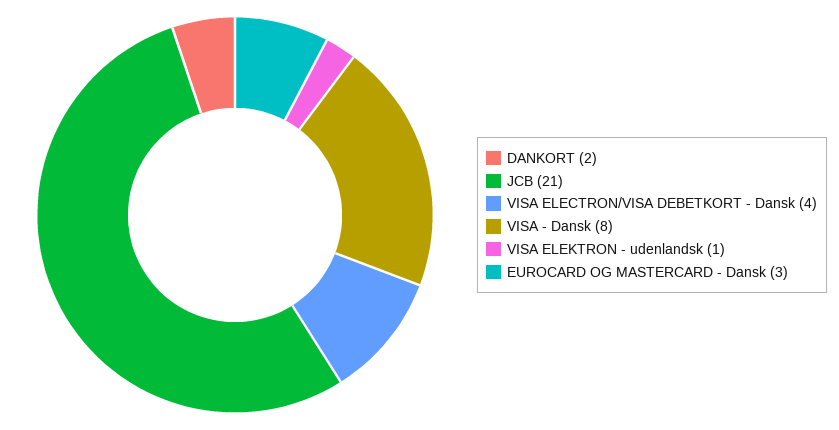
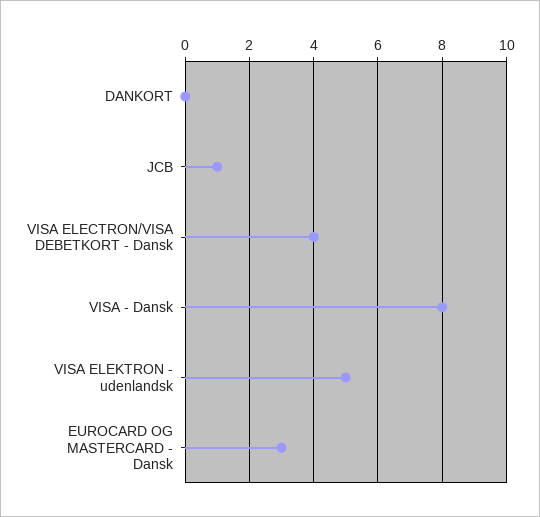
DANKORT: 2 -> 0
JCB: 21 -> 1
VISA ELEKTRON - udenlandsk: 1 -> 5

